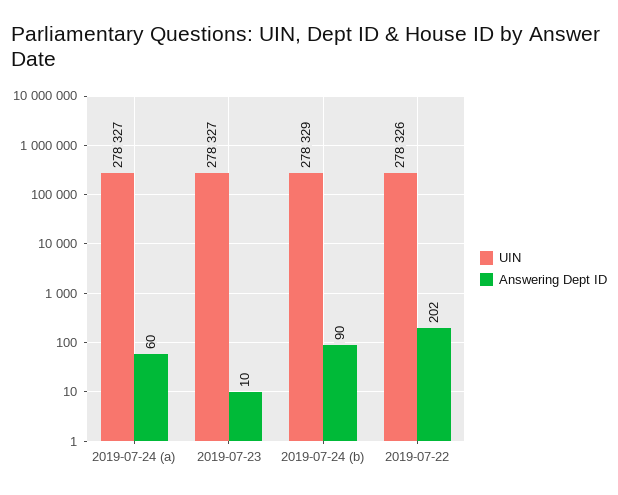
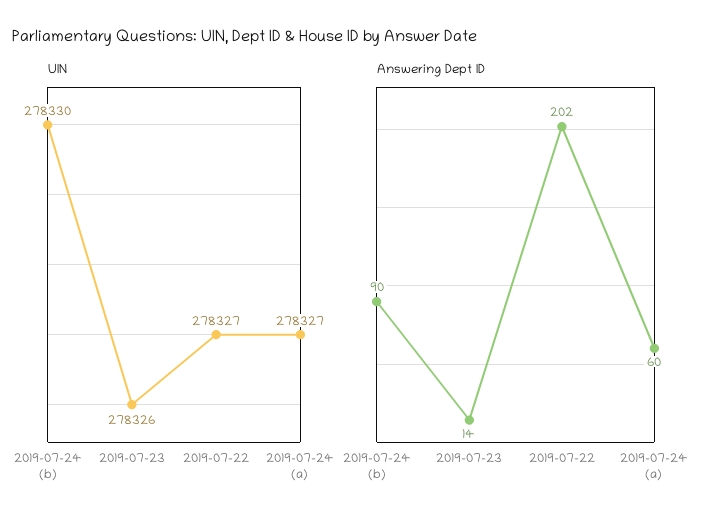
UIN, 2019-07-23: 278327 -> 278326
Answering Dept ID, 2019-07-23: 10 -> 14
UIN, 2019-07-24 (b): 278329 -> 278330
UIN, 2019-07-22: 278326 -> 278327

